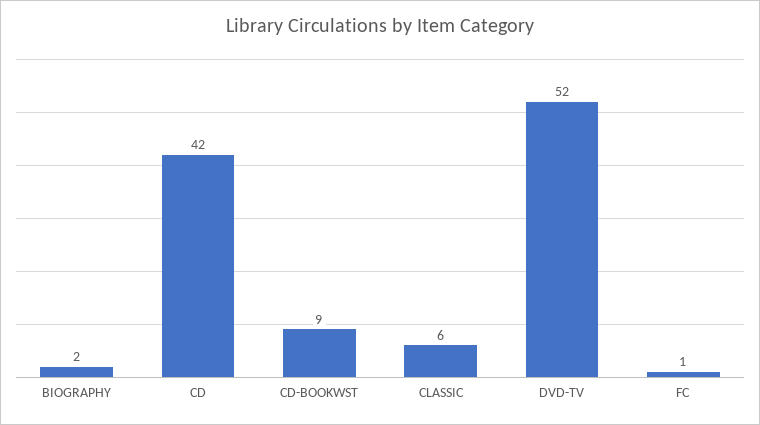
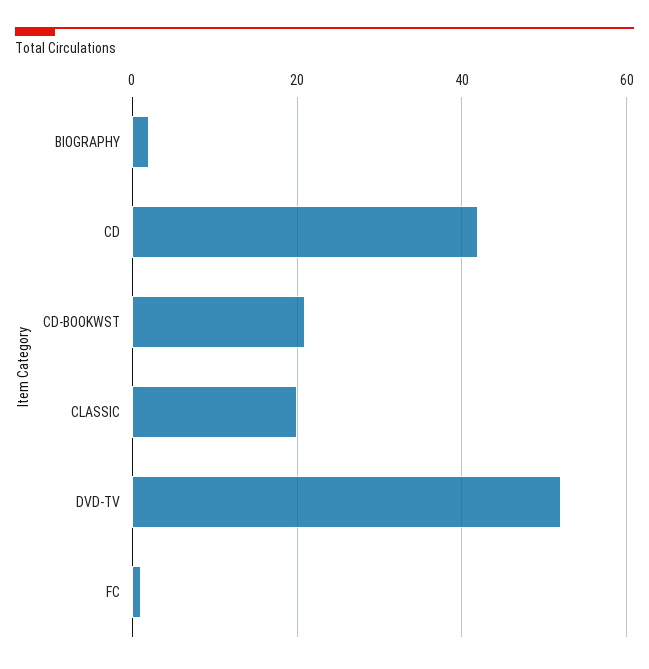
CD-BOOKWST: 9 -> 20
CLASSIC: 6 -> 20

